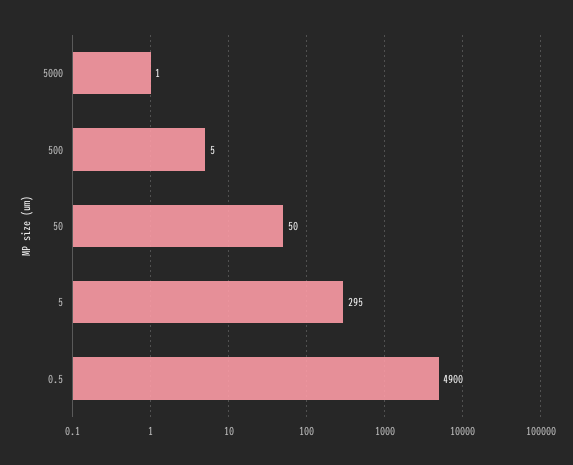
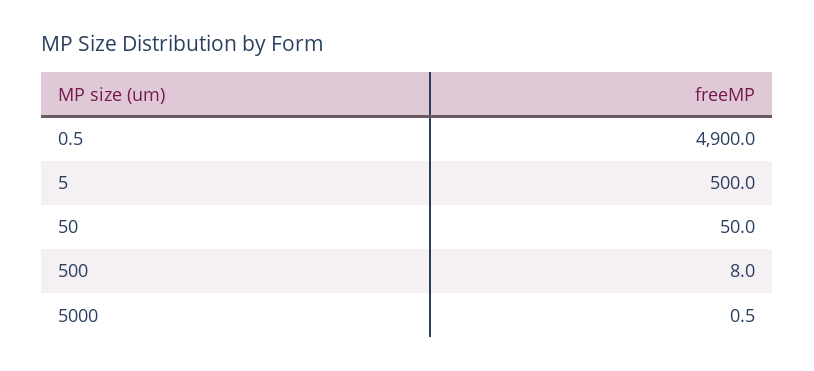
500: 5 -> 8
5: 295 -> 500

